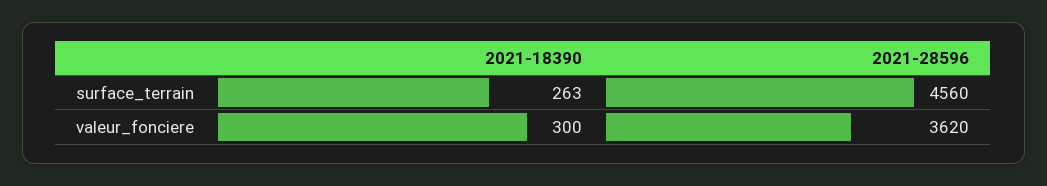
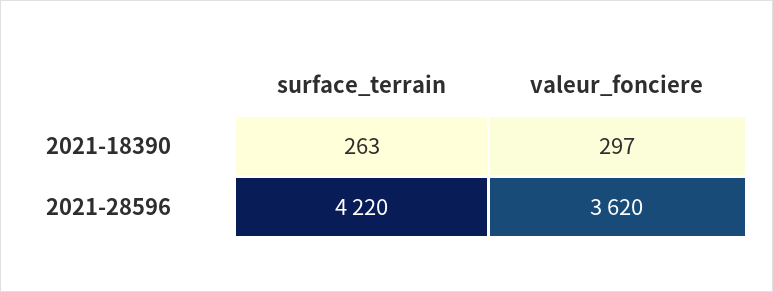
2021-28596, surface_terrain: 4560 -> 4220
2021-18390, valeur_fonciere: 300 -> 297

